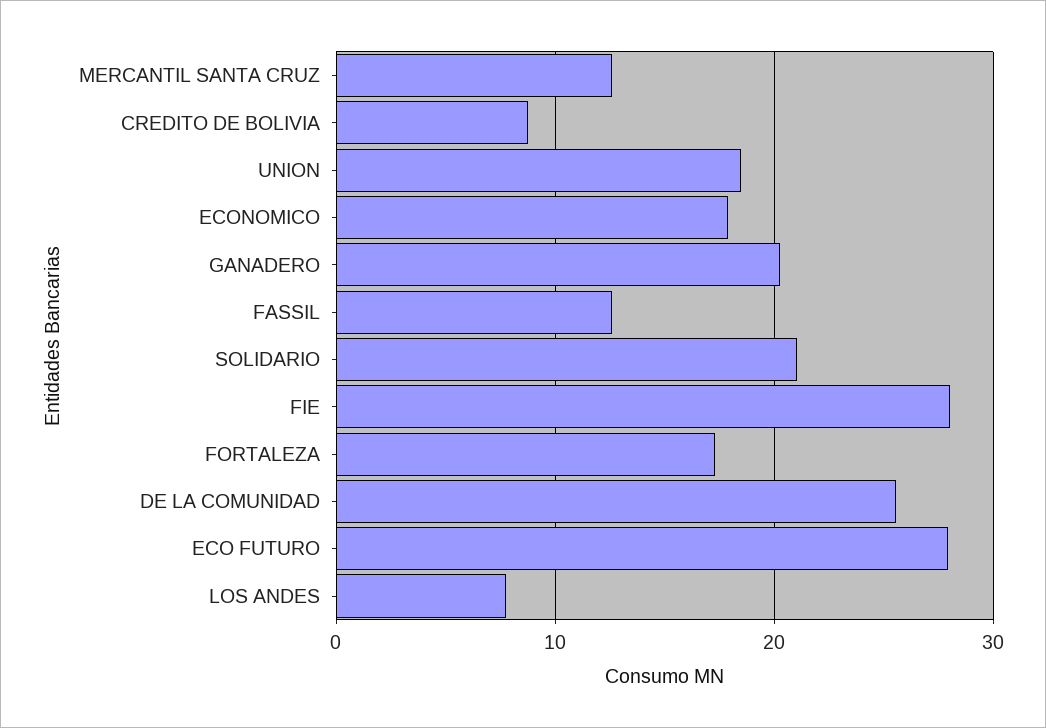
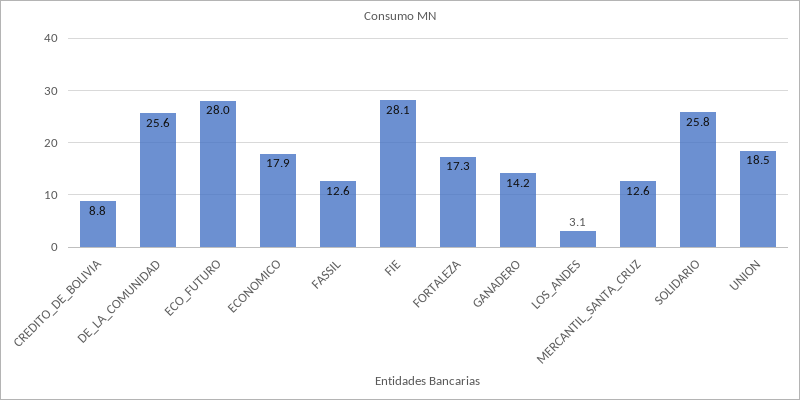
GANADERO: 20 -> 14.2
SOLIDARIO: 21 -> 25.8
LOS ANDES: 8 -> 3.1

